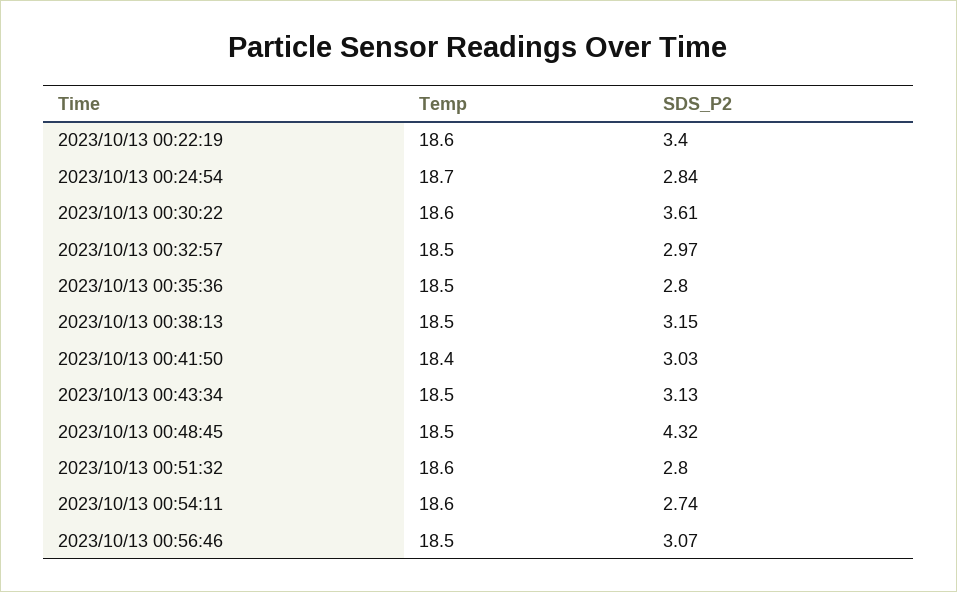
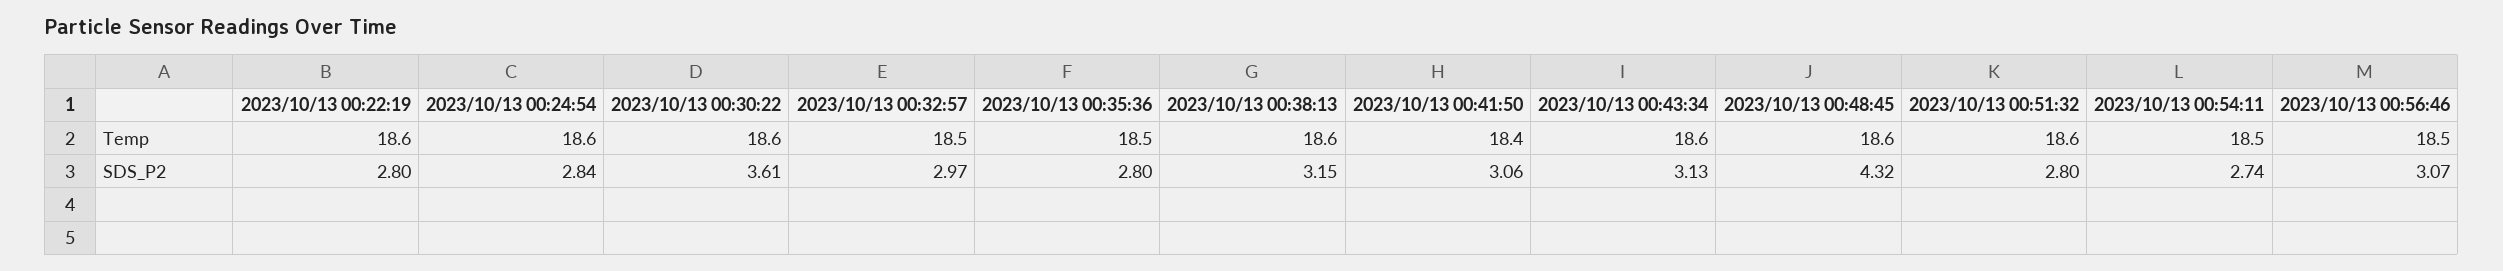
SDS_P2, 2023/10/13 00:22:19: 3.4 -> 2.8
Temp, 2023/10/13 00:24:54: 18.7 -> 18.6
Temp, 2023/10/13 00:38:13: 18.5 -> 18.6
SDS_P2, 2023/10/13 00:41:50: 3.03 -> 3.06
Temp, 2023/10/13 00:43:34: 18.5 -> 18.6
Temp, 2023/10/13 00:48:45: 18.5 -> 18.6
Temp, 2023/10/13 00:54:11: 18.6 -> 18.5

